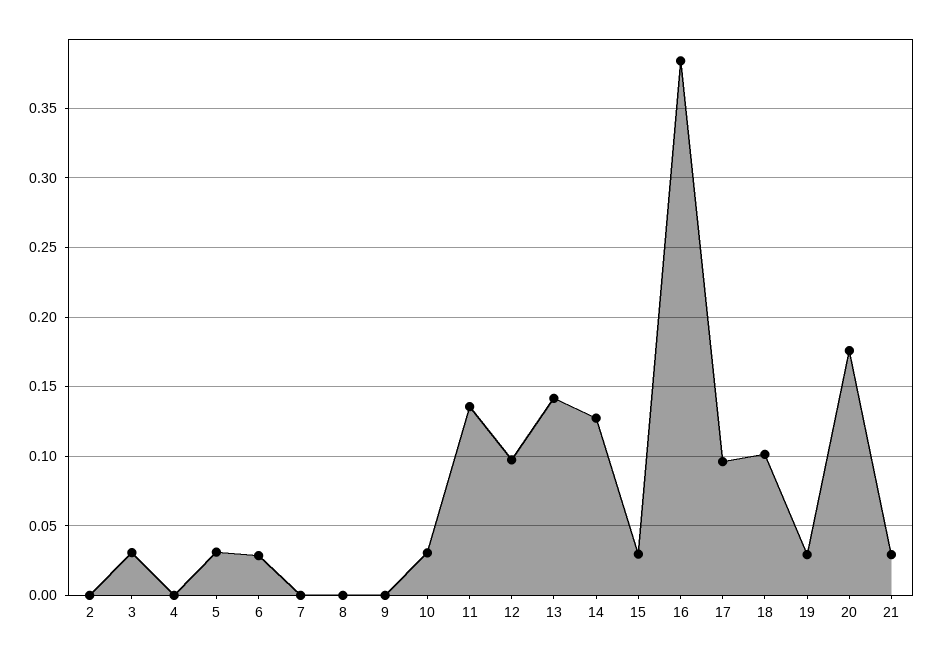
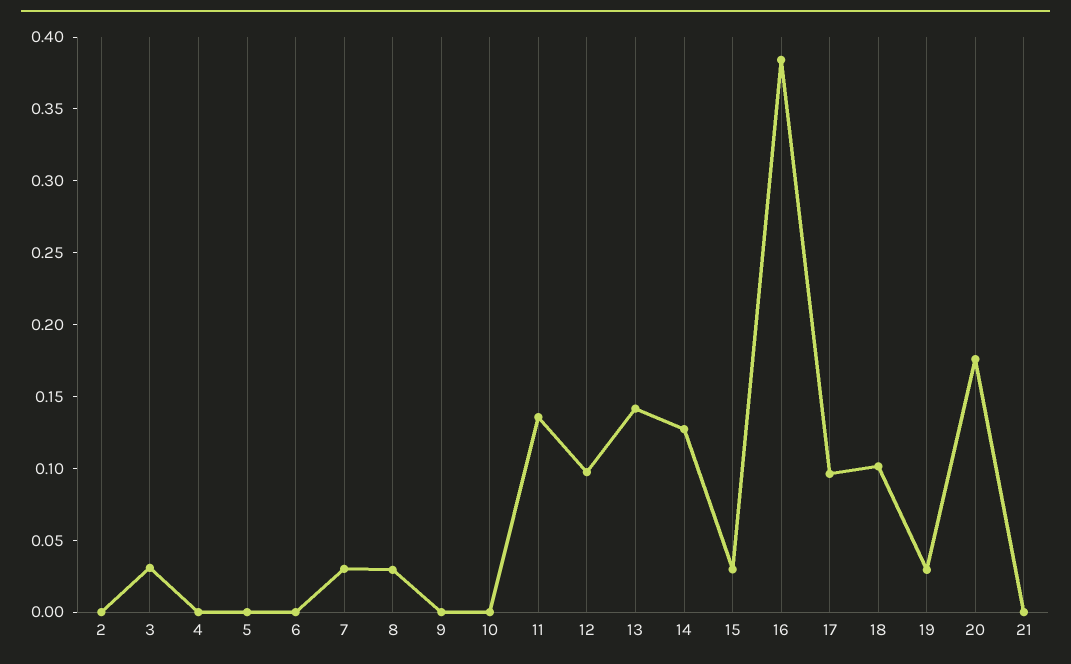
5: 0.03 -> 0
6: 0.03 -> 0
7: 0 -> 0.03
8: 0 -> 0.03
10: 0.03 -> 0
21: 0.03 -> 0

